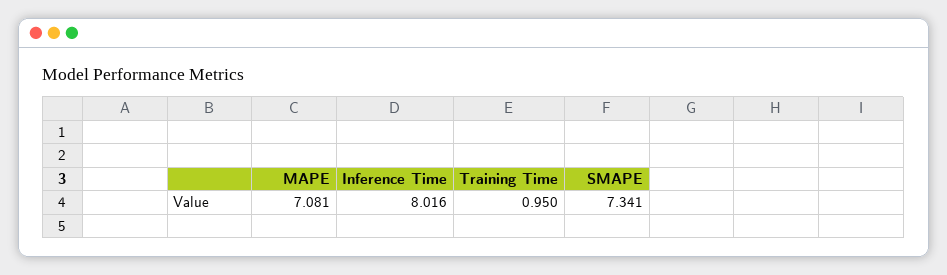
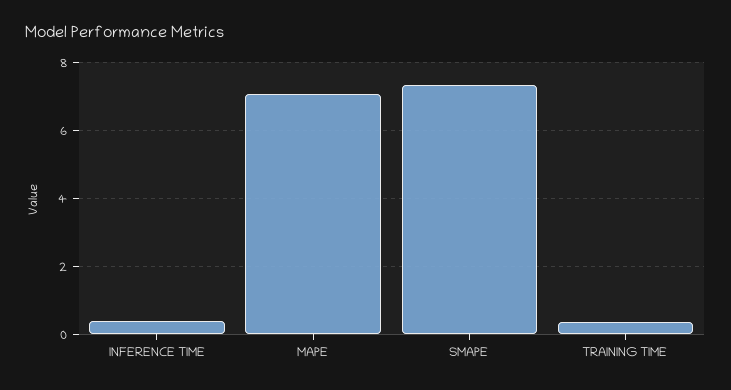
Inference Time: 8.016 -> 0.4
Training Time: 0.95 -> 0.4

